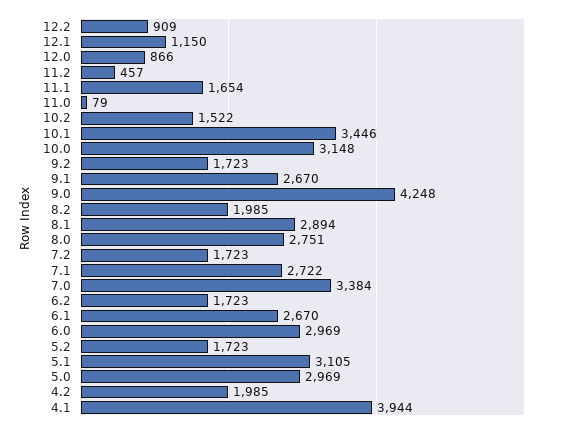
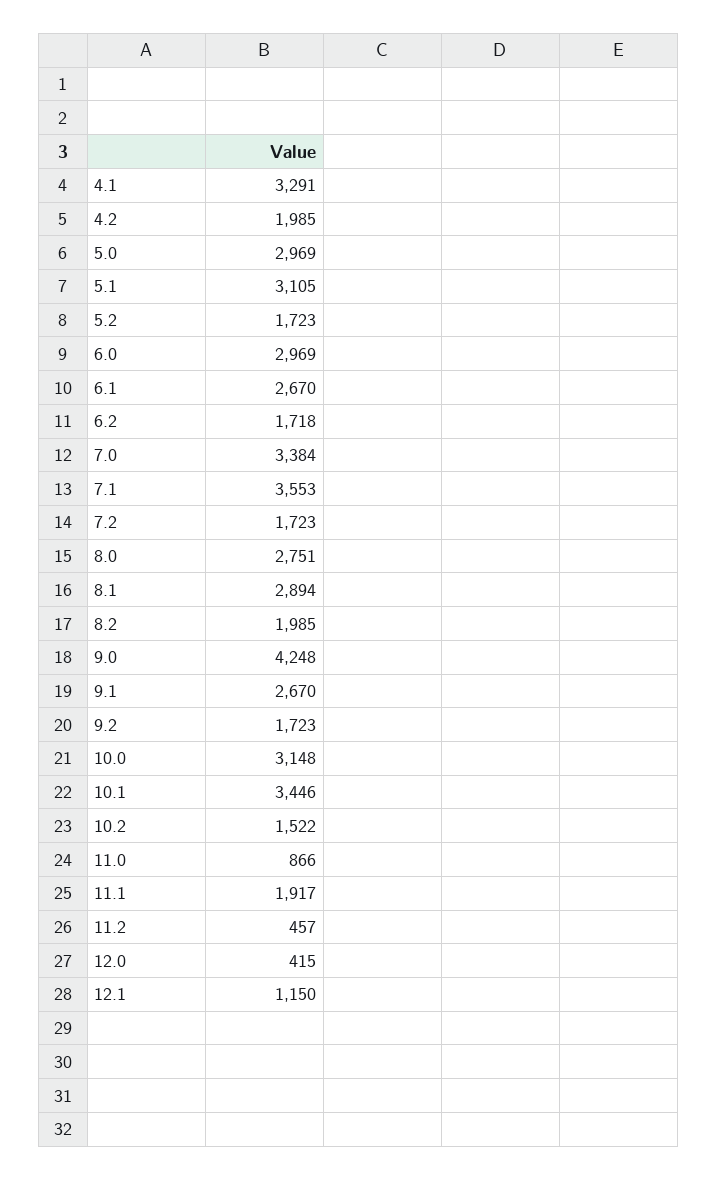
12.2: 909 -> none
12.0: 866 -> 415
11.1: 1654 -> 1917
11.0: 79 -> 866
7.1: 2722 -> 3553
6.2: 1723 -> 1718
4.1: 3944 -> 3291

